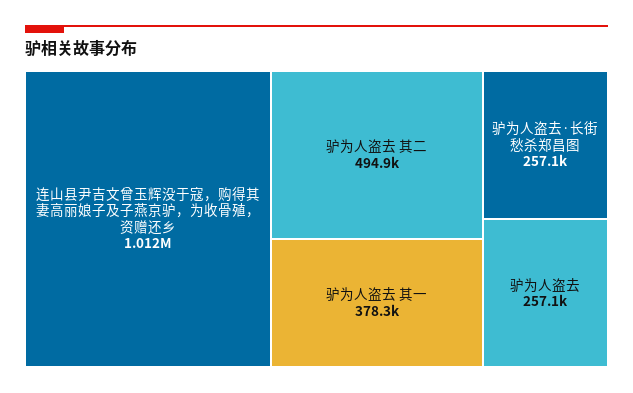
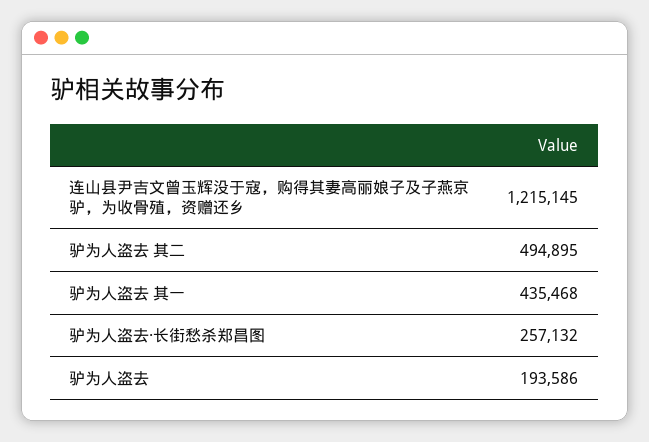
连山县尹吉文曾玉辉没于寇，购得其妻高丽娘子及子燕京驴，为收骨殖，资赠还乡: 1012000 -> 1215145
驴为人盗去 其一: 378300 -> 435468
驴为人盗去: 257100 -> 193586

